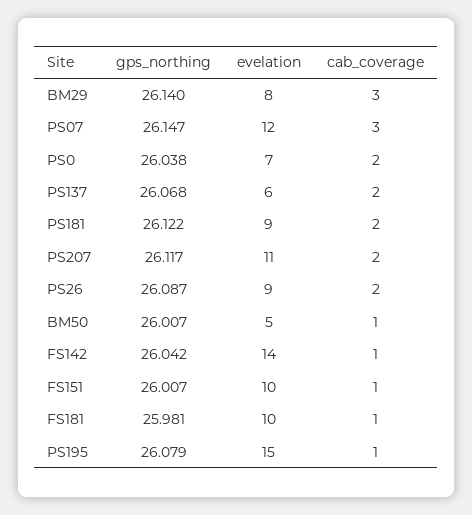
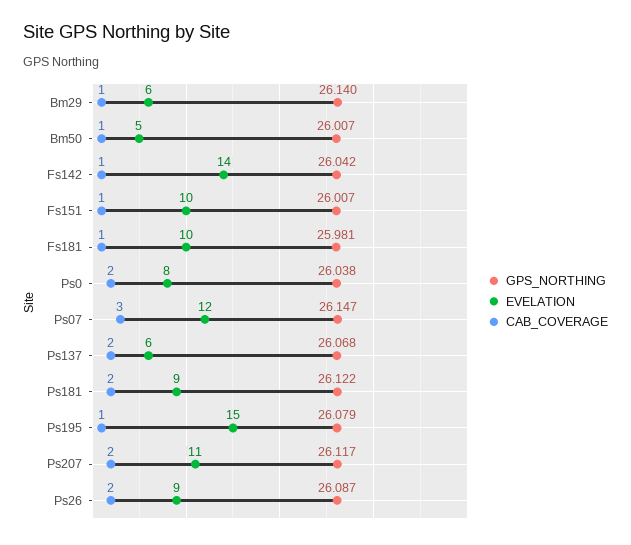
evelation, BM29: 8 -> 6
cab_coverage, BM29: 3 -> 1
evelation, PS0: 7 -> 8

